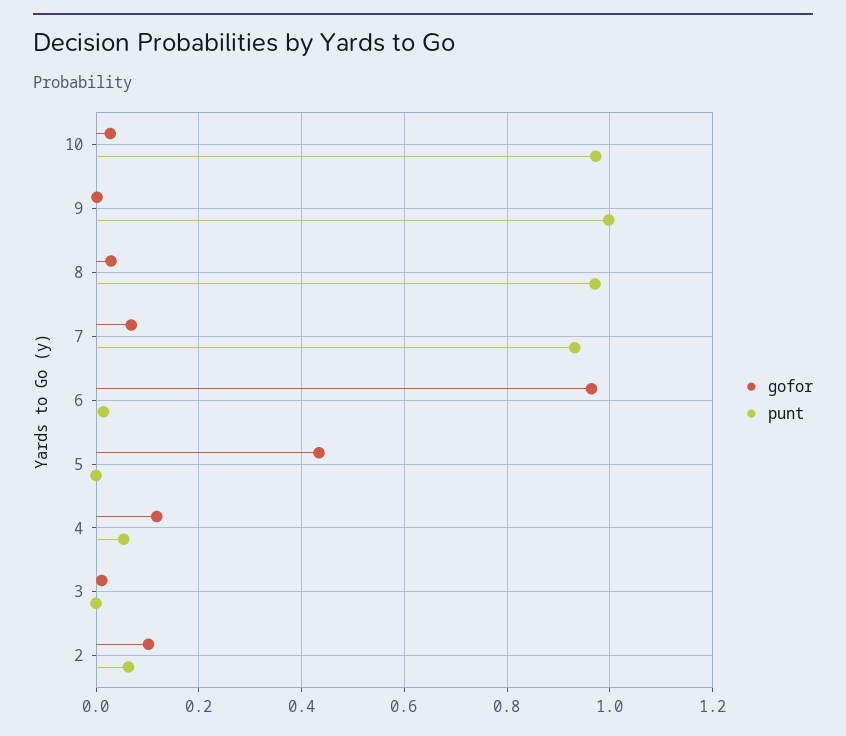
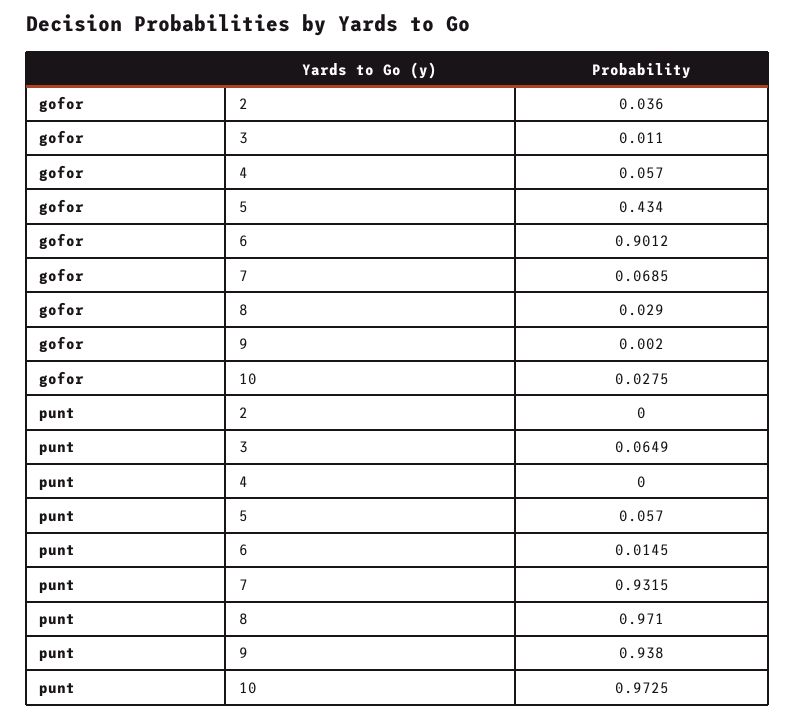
punt, 9: 1 -> 0.938
gofor, 6: 0.96 -> 0.9012
punt, 5: 0 -> 0.057
gofor, 4: 0.12 -> 0.057
punt, 4: 0.06 -> 0
punt, 3: 0 -> 0.0649
gofor, 2: 0.1 -> 0.036
punt, 2: 0.06 -> 0

